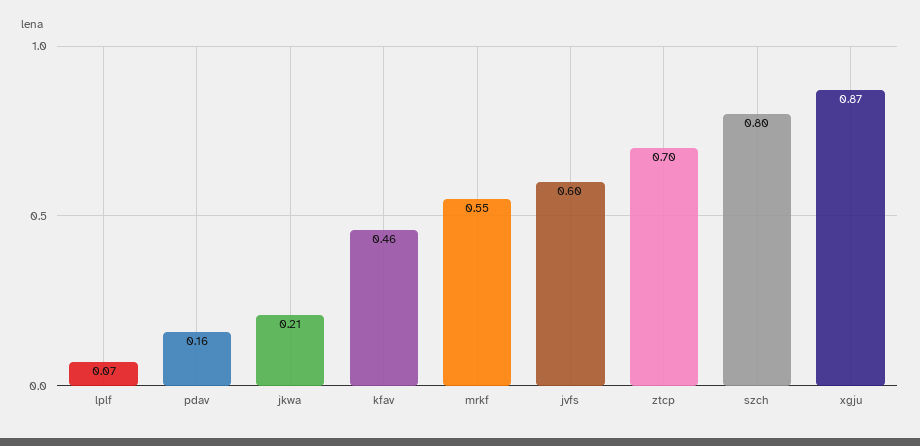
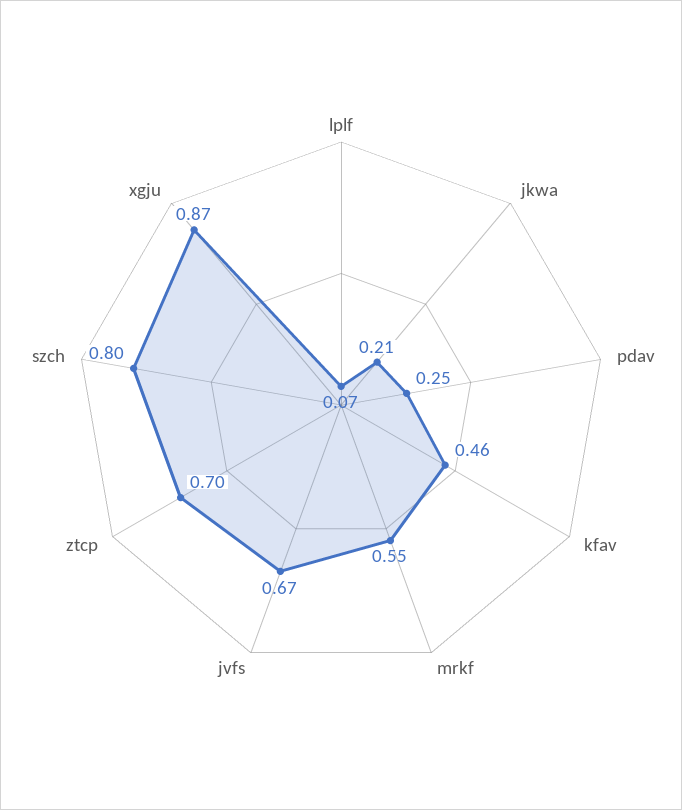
pdav: 0.16 -> 0.25
jvfs: 0.6 -> 0.67

